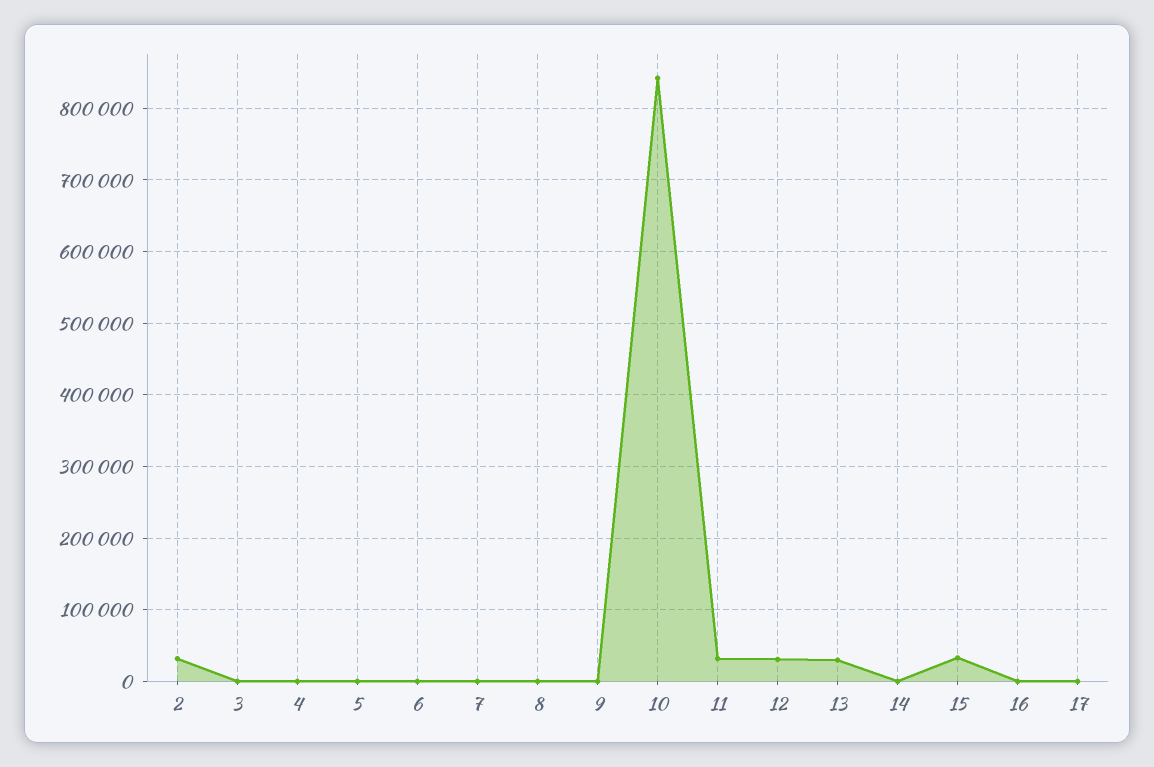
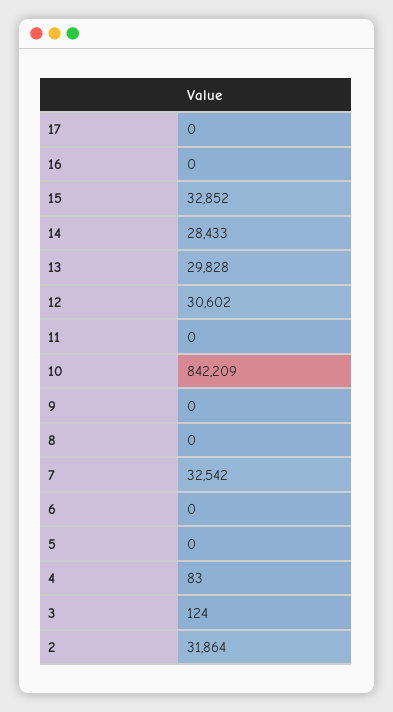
7: 0 -> 32542
11: 30000 -> 0
14: 0 -> 28433

